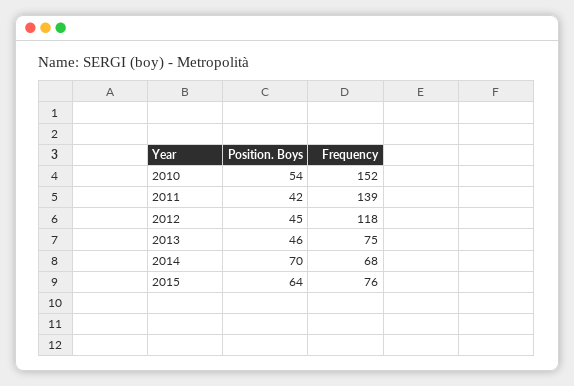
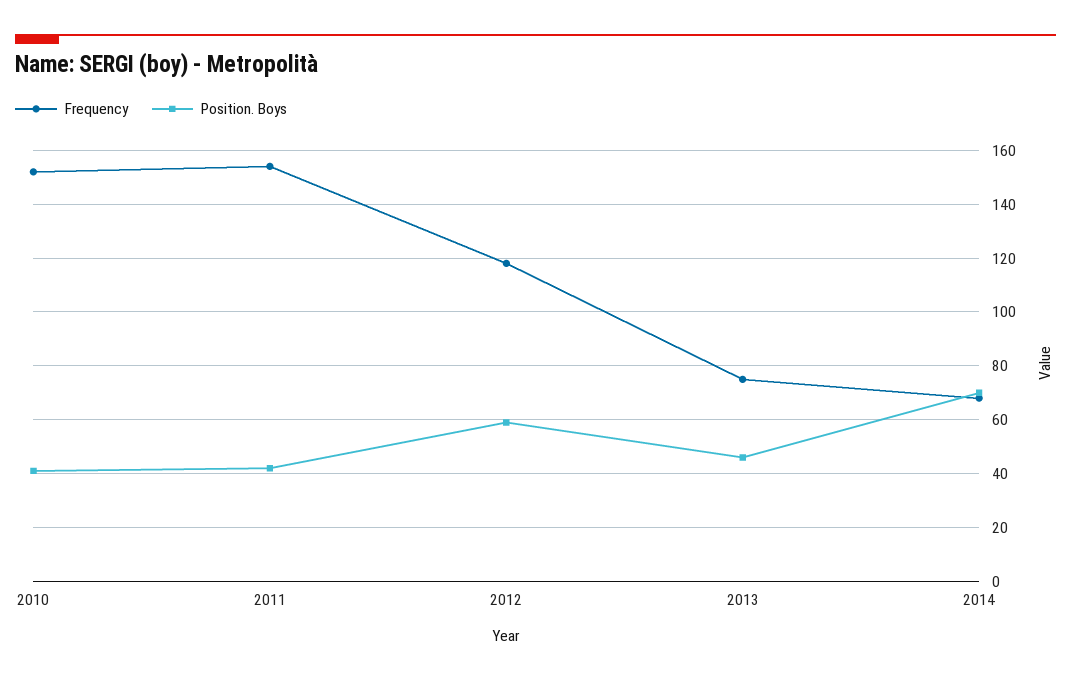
Position. Boys, 2010: 54 -> 40
Frequency, 2011: 139 -> 155
Position. Boys, 2012: 45 -> 60
Position. Boys, 2015: 64 -> none
Frequency, 2015: 76 -> none

